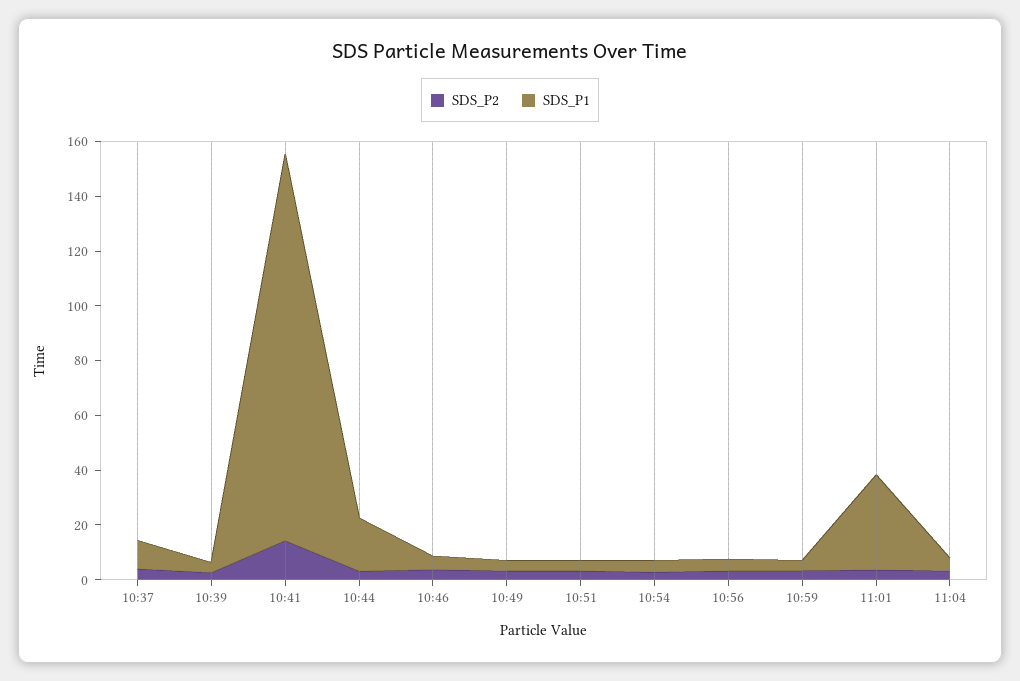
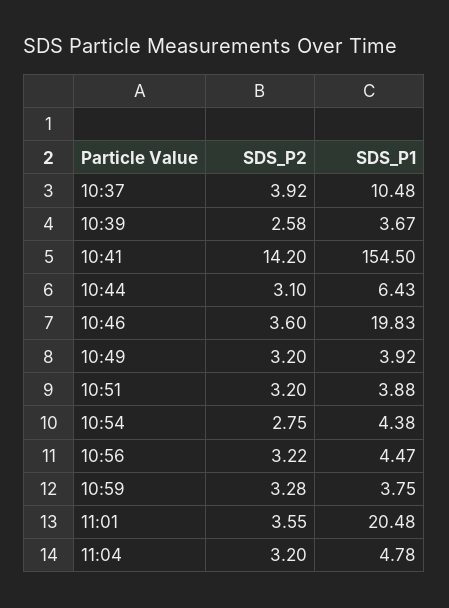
SDS_P1, 10:41: 140 -> 154.5
SDS_P1, 10:44: 20 -> 6.43
SDS_P1, 10:46: 5 -> 19.83
SDS_P1, 11:01: 35 -> 20.48

